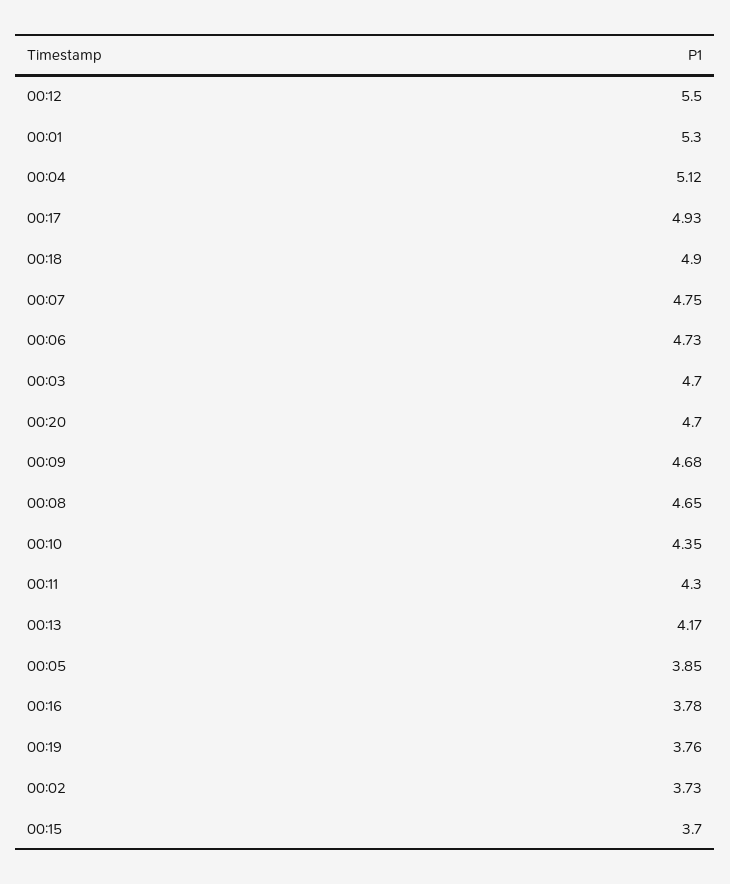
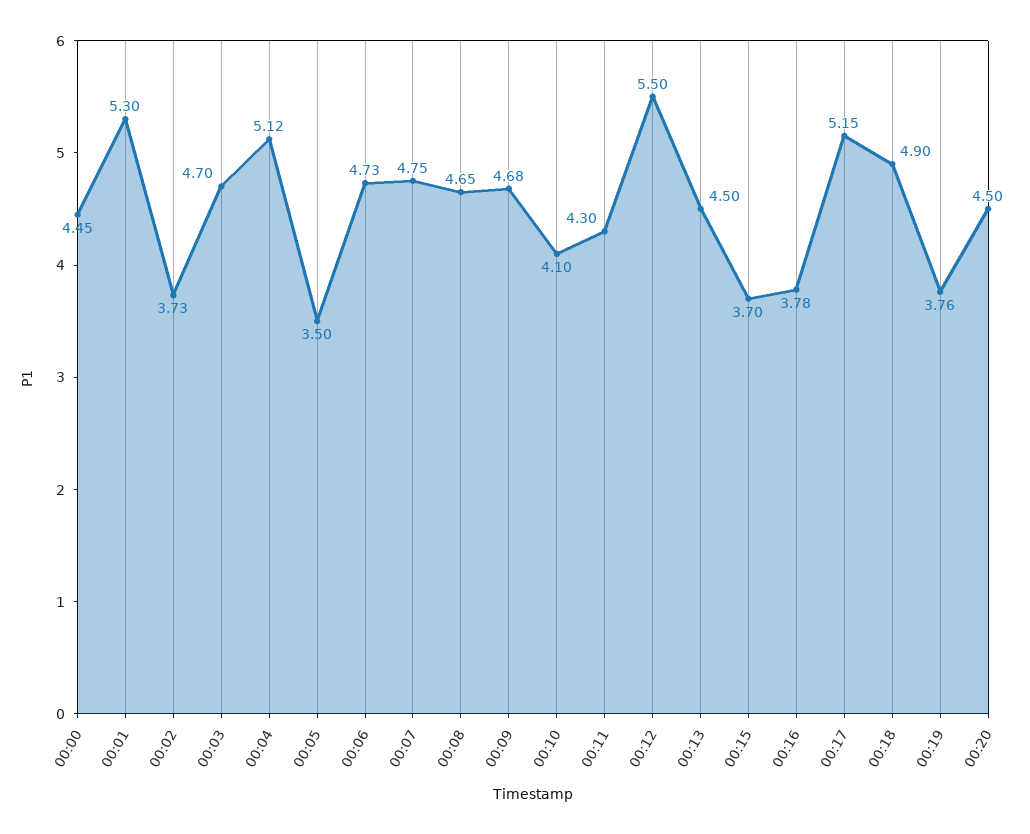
00:17: 4.93 -> 5.15
00:20: 4.7 -> 4.5
00:10: 4.35 -> 4.1
00:13: 4.17 -> 4.5
00:05: 3.85 -> 3.5
00:00: none -> 4.45

